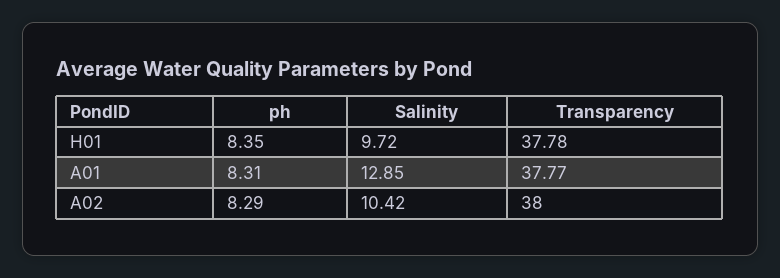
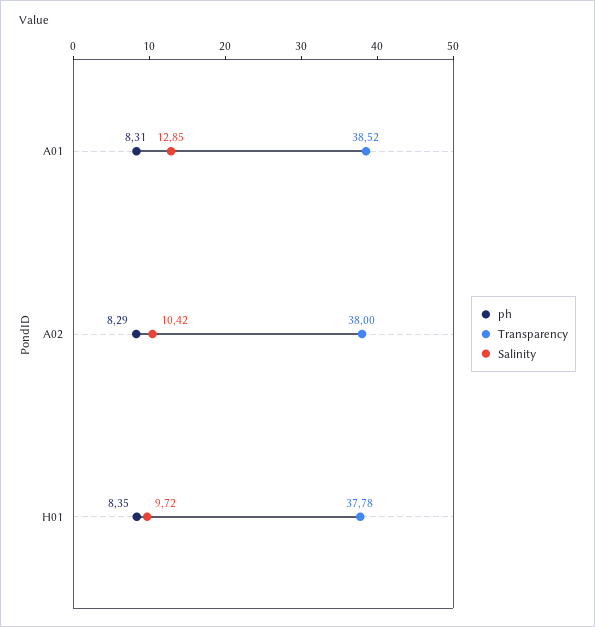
Transparency, A01: 37.77 -> 38.52

